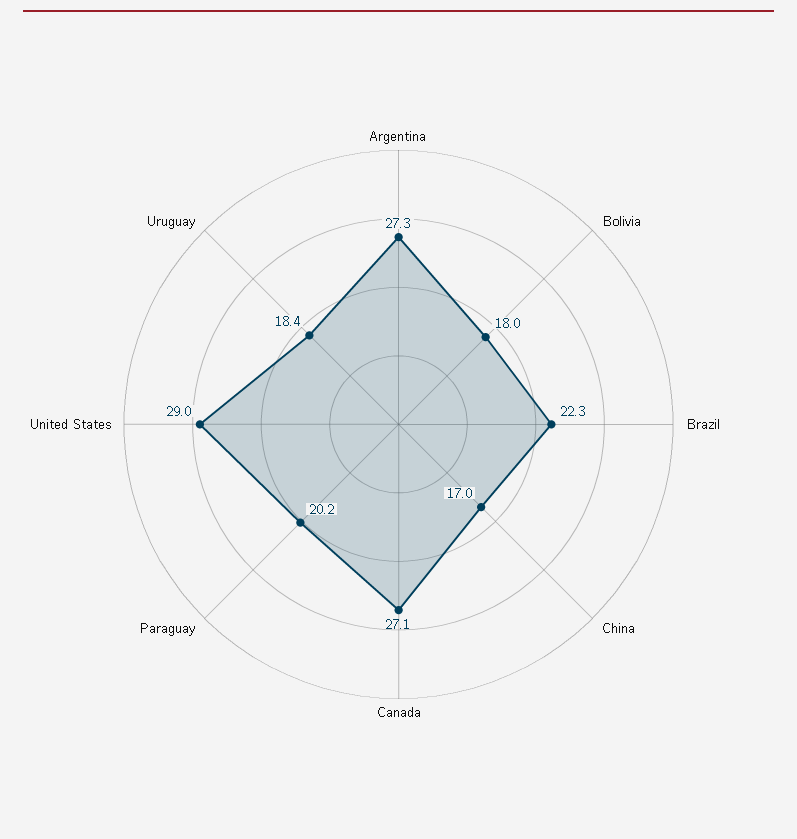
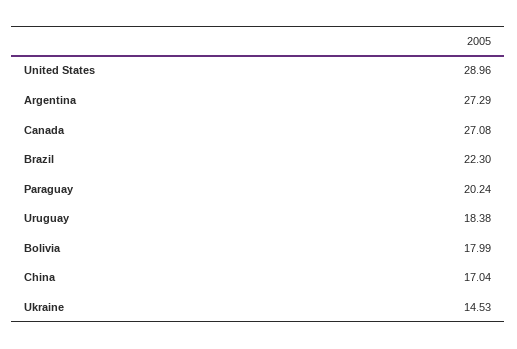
Ukraine: none -> 14.53

